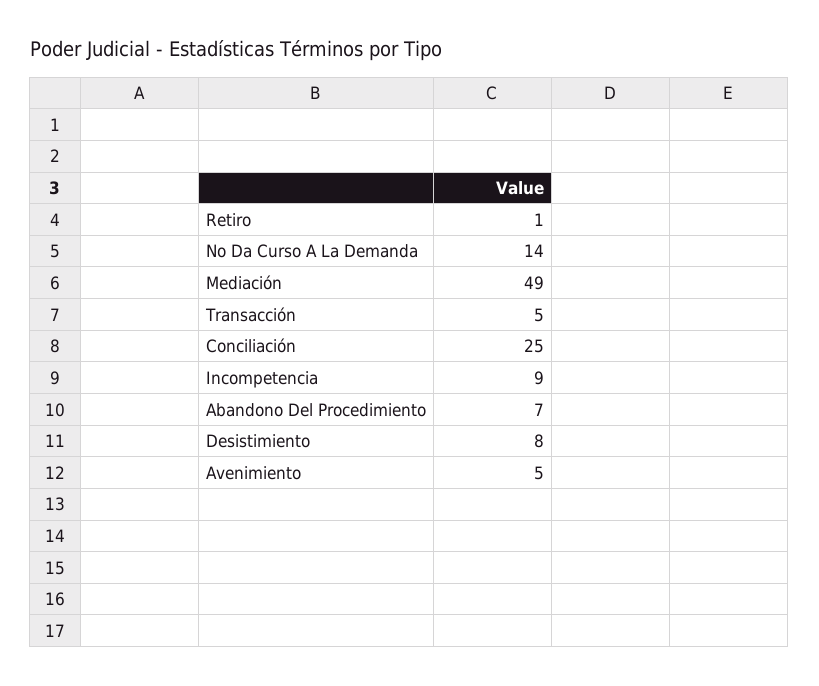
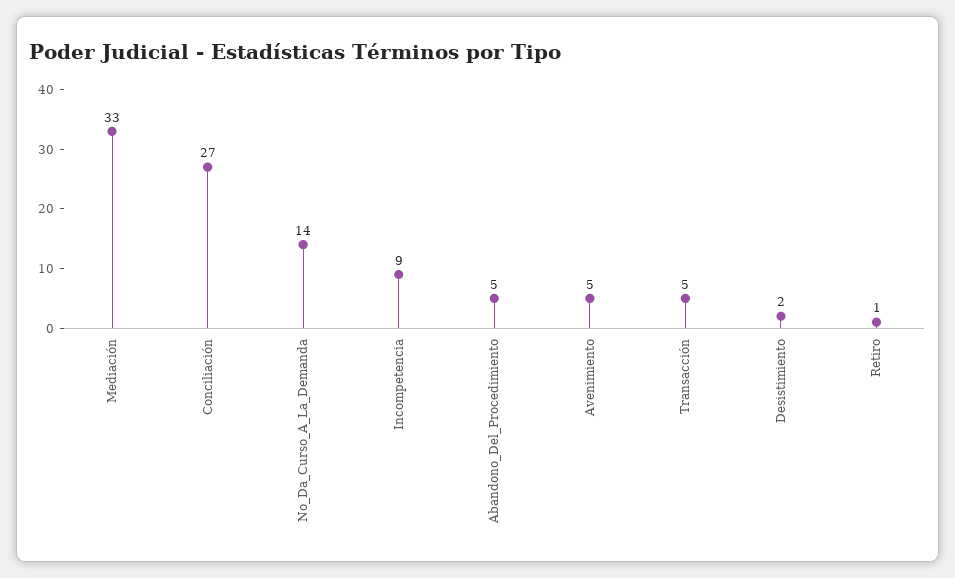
Mediación: 49 -> 33
Conciliación: 25 -> 27
Abandono Del Procedimiento: 7 -> 5
Desistimiento: 8 -> 2

